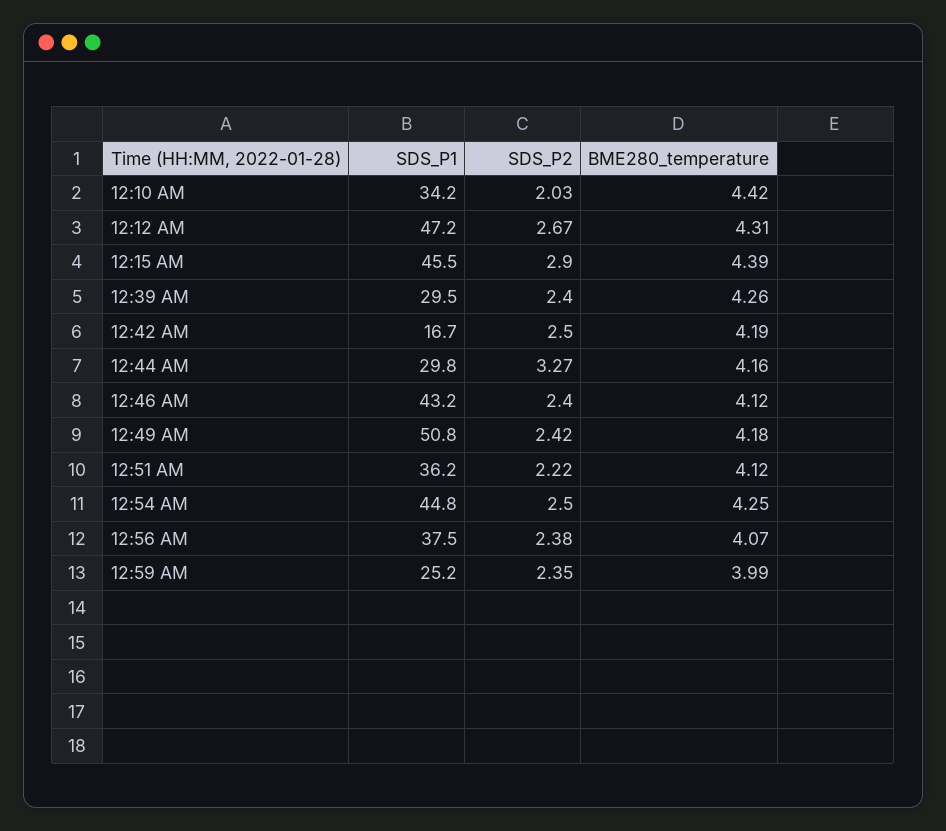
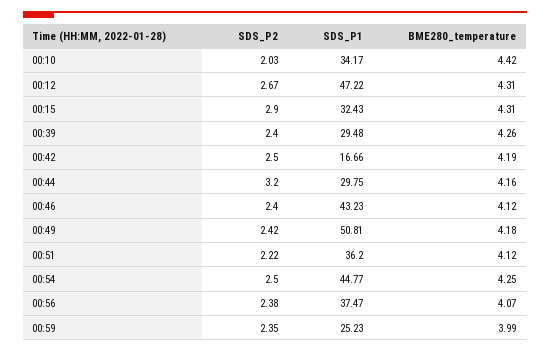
SDS_P1, 12:15 AM: 45.5 -> 32.43
BME280_temperature, 12:15 AM: 4.39 -> 4.31
SDS_P2, 12:44 AM: 3.27 -> 3.2

